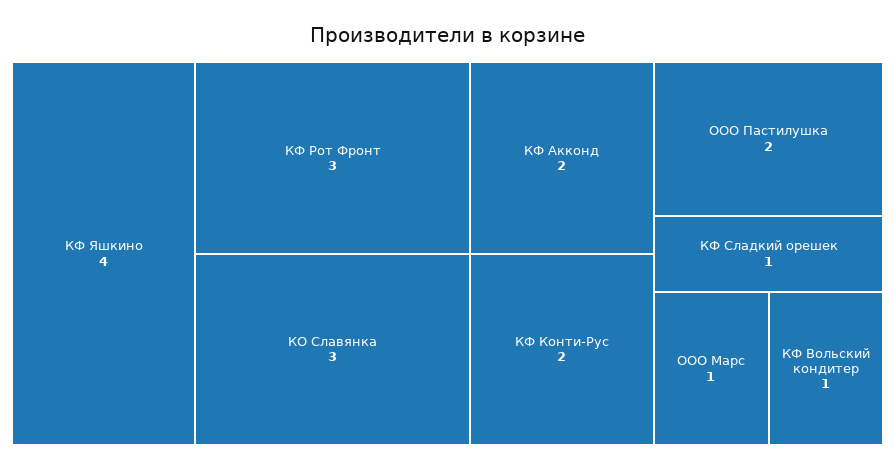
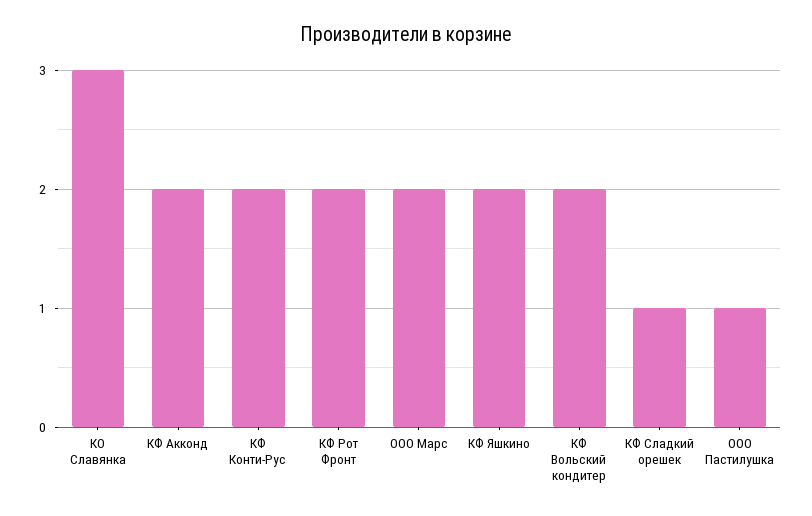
КФ Яшкино: 4 -> 2
КФ Рот Фронт: 3 -> 2
ООО Пастилушка: 2 -> 1
ООО Марс: 1 -> 2
КФ Вольский кондитер: 1 -> 2

